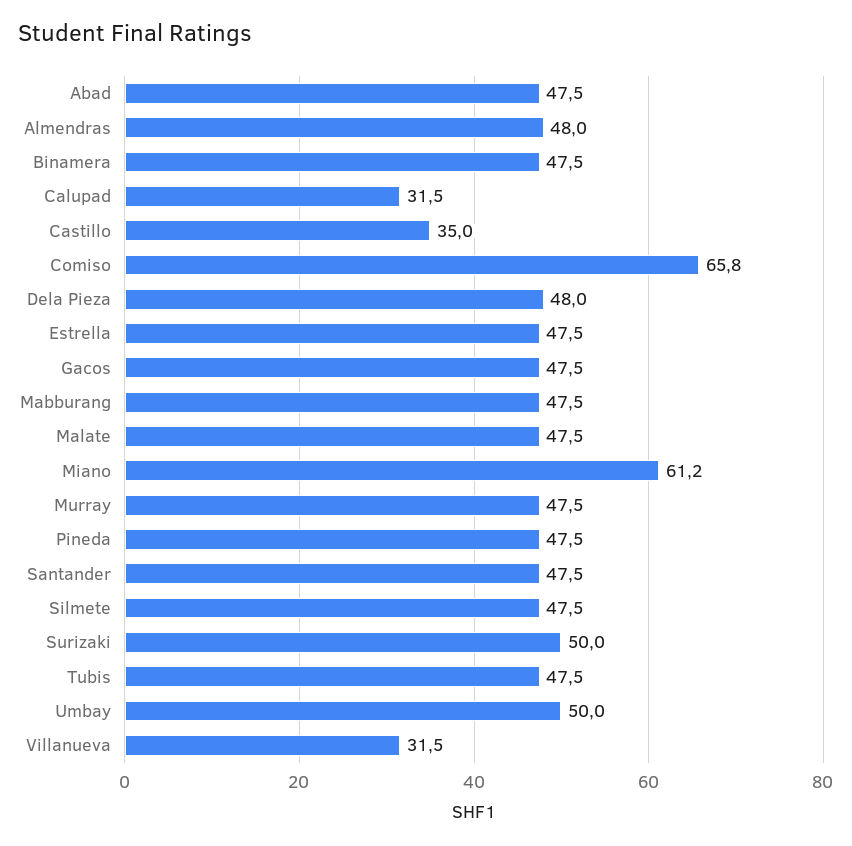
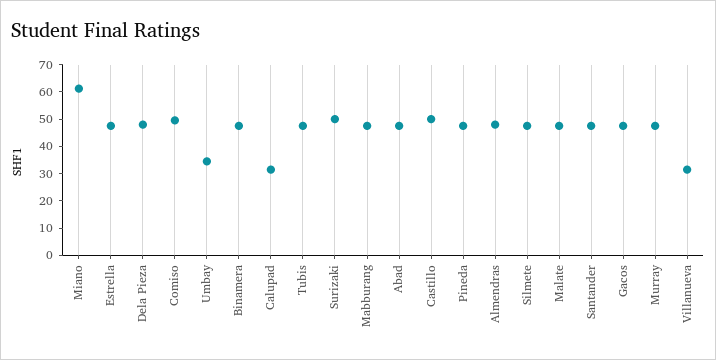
Castillo: 35 -> 50
Comiso: 65.8 -> 50
Umbay: 50 -> 35

